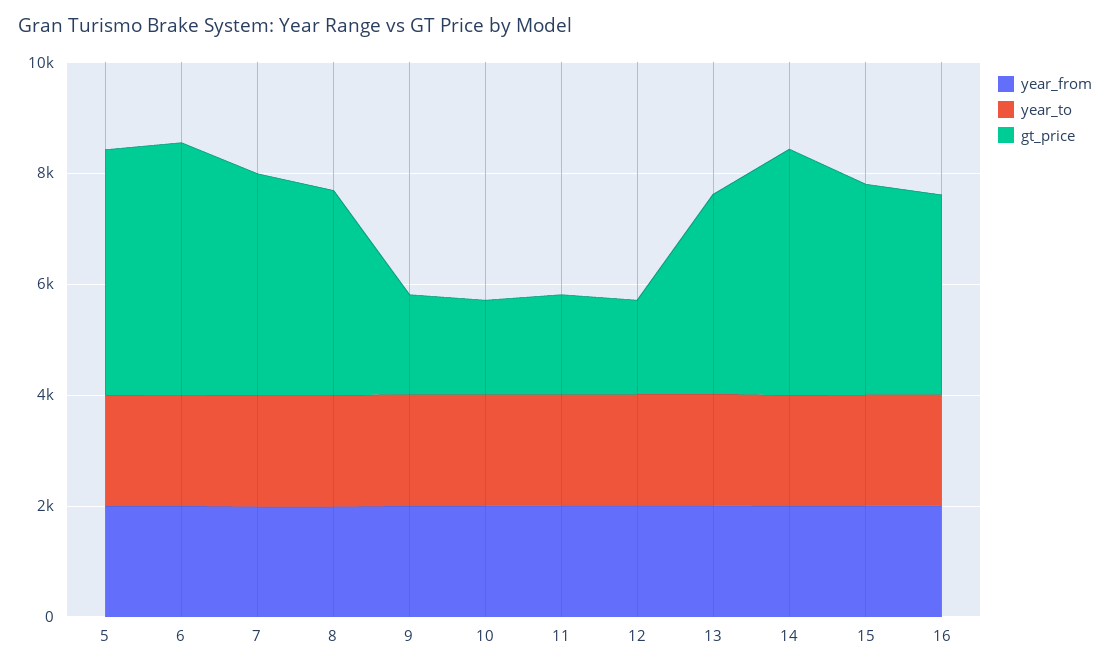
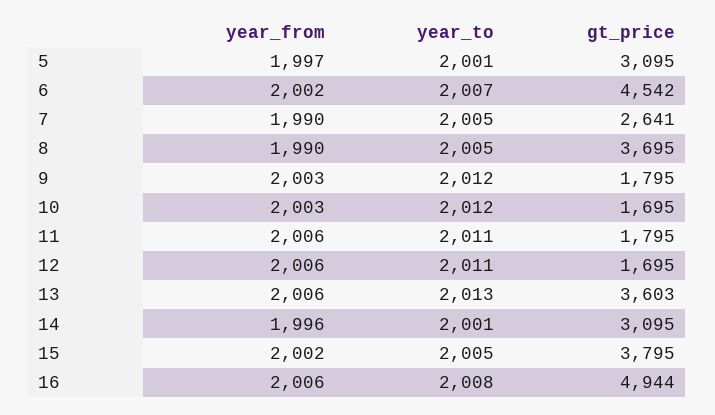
gt_price, 5: 4500 -> 3095
gt_price, 7: 4000 -> 2641
gt_price, 14: 4500 -> 3095
gt_price, 16: 3500 -> 4944

